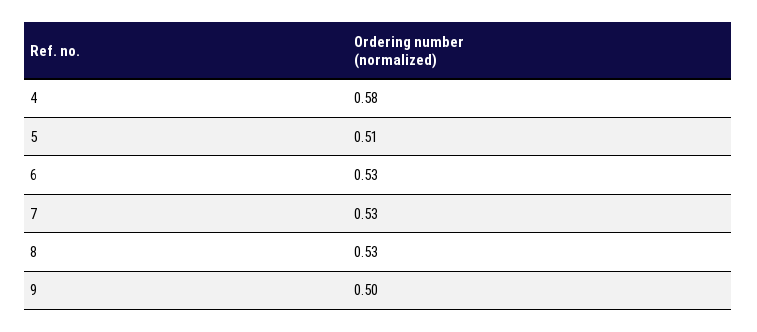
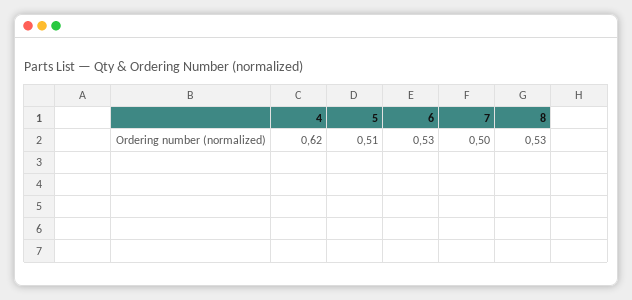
4: 0.58 -> 0.62
7: 0.53 -> 0.5
9: 0.5 -> none

